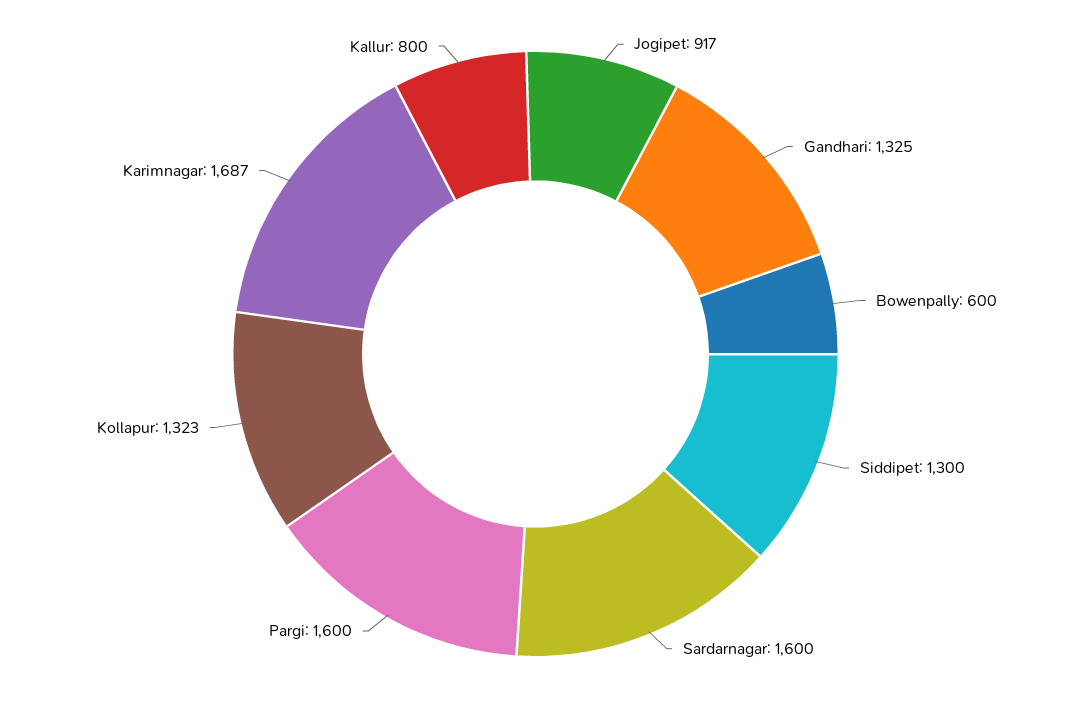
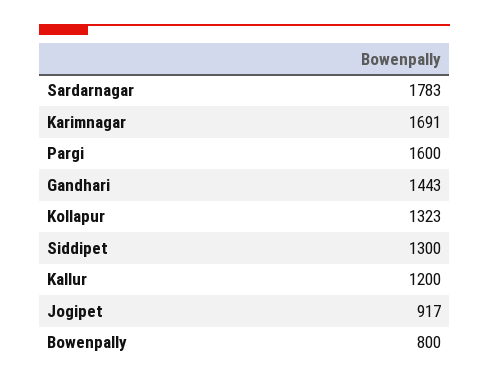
Gandhari: 1325 -> 1443
Bowenpally: 600 -> 800
Sardarnagar: 1600 -> 1783
Karimnagar: 1687 -> 1691
Kallur: 800 -> 1200

